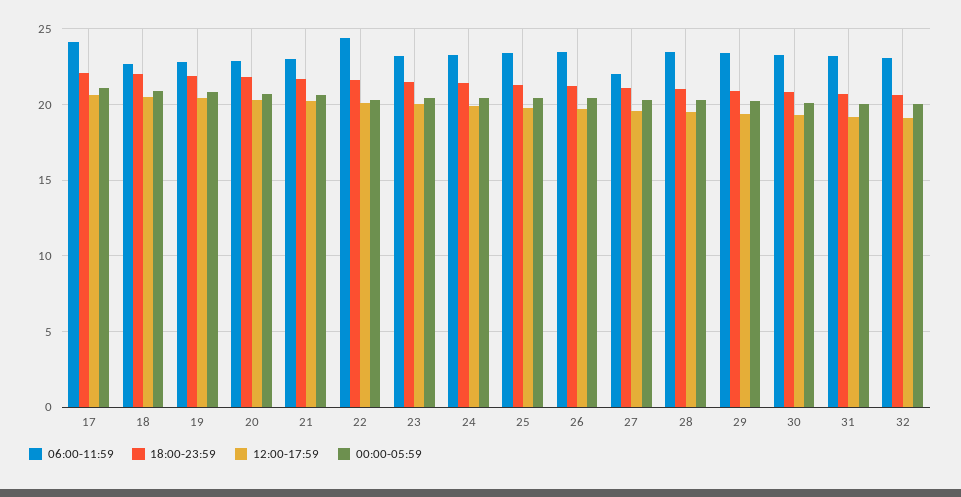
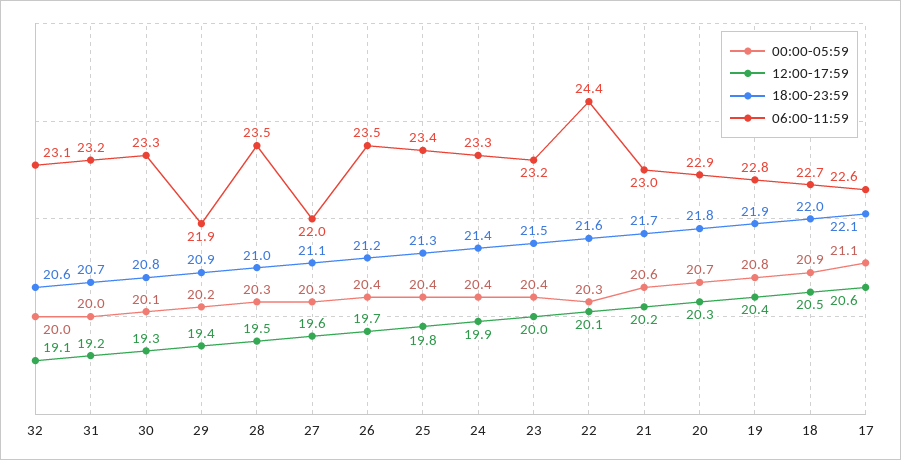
06:00-11:59, 17: 24 -> 22.6
06:00-11:59, 29: 23.5 -> 21.9

